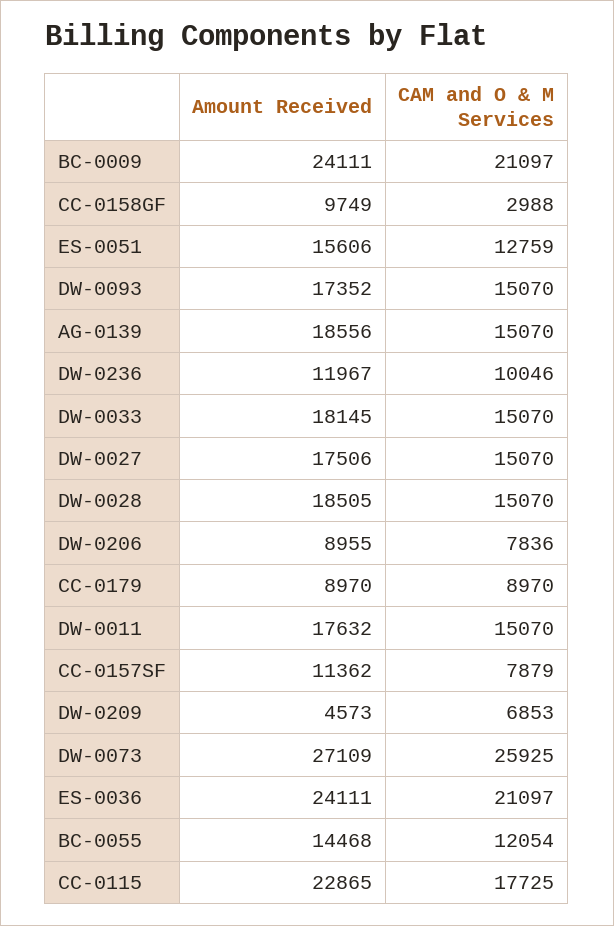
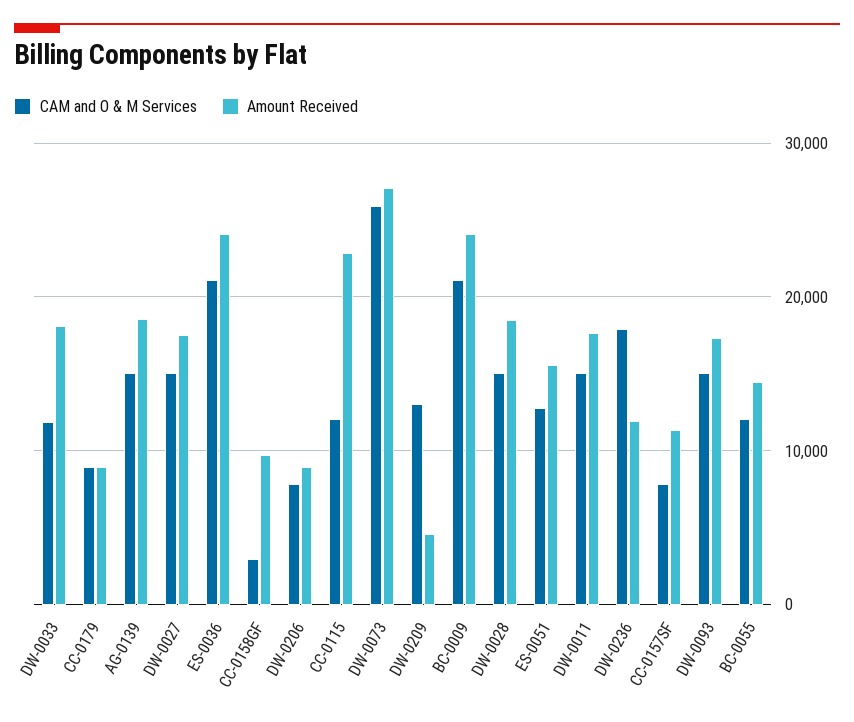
CAM and O & M Services, DW-0236: 10046 -> 18000
CAM and O & M Services, DW-0033: 15070 -> 12000
CAM and O & M Services, DW-0209: 6853 -> 13000
CAM and O & M Services, CC-0115: 17725 -> 12000

